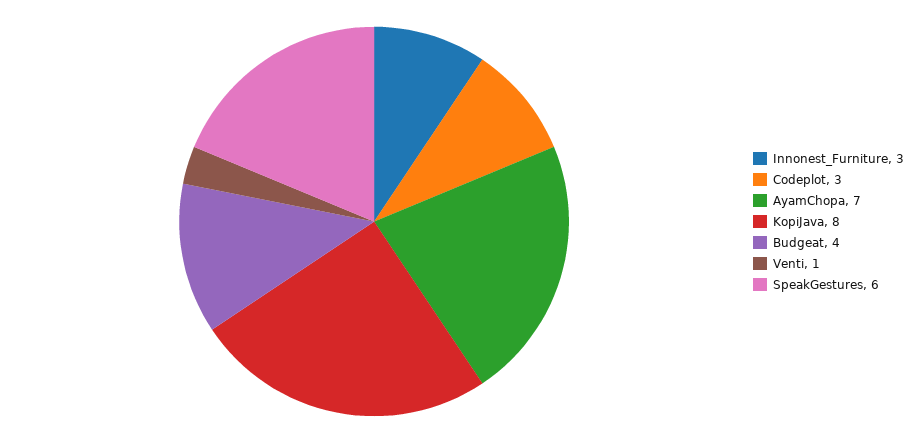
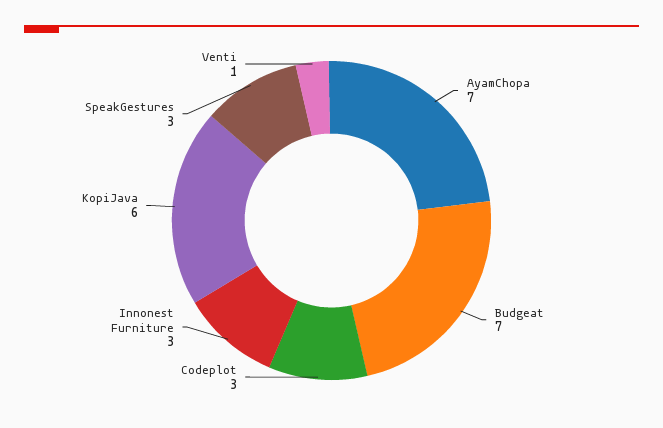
KopiJava: 8 -> 6
Budgeat: 4 -> 7
SpeakGestures: 6 -> 3

